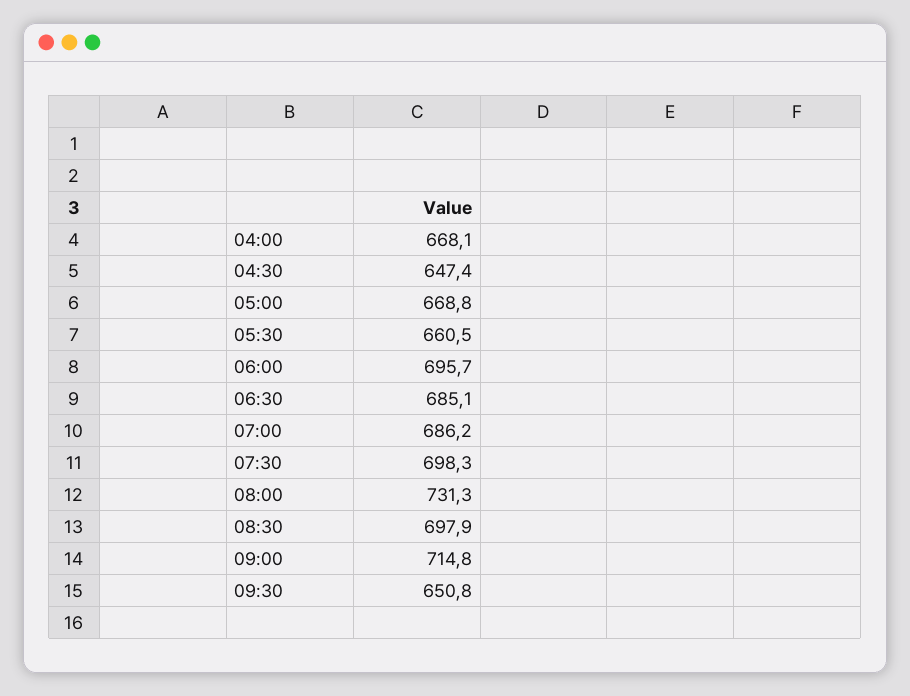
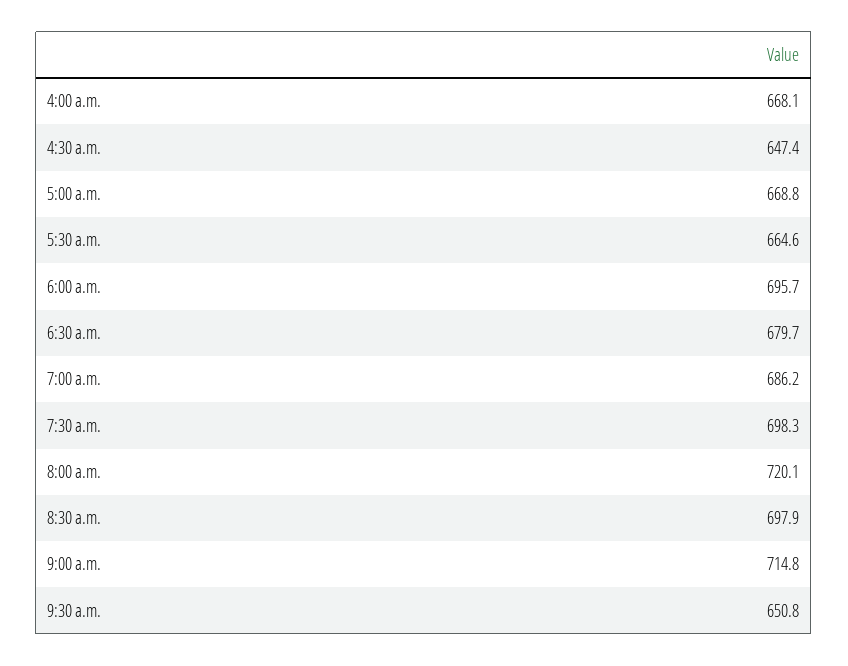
05:30: 660.5 -> 664.6
06:30: 685.1 -> 679.7
08:00: 731.3 -> 720.1

